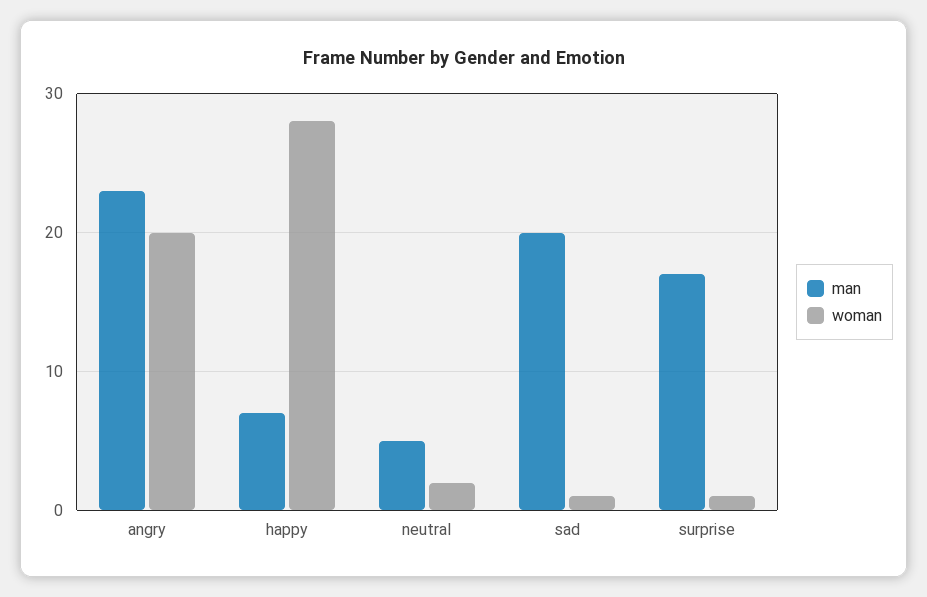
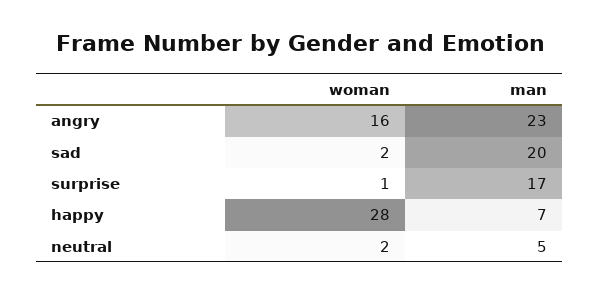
woman, angry: 20 -> 16
woman, sad: 1 -> 2

